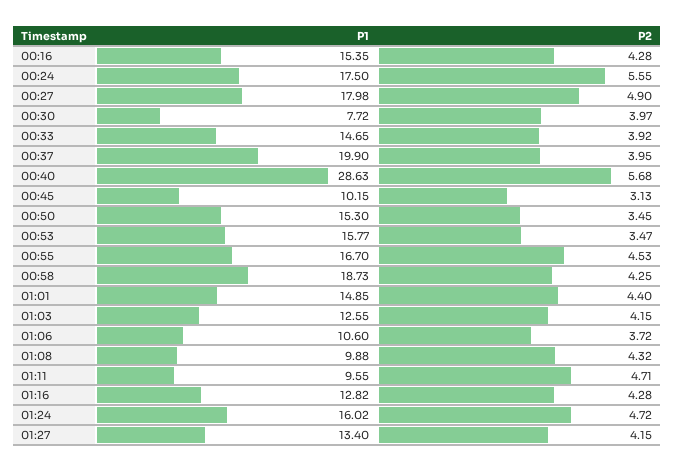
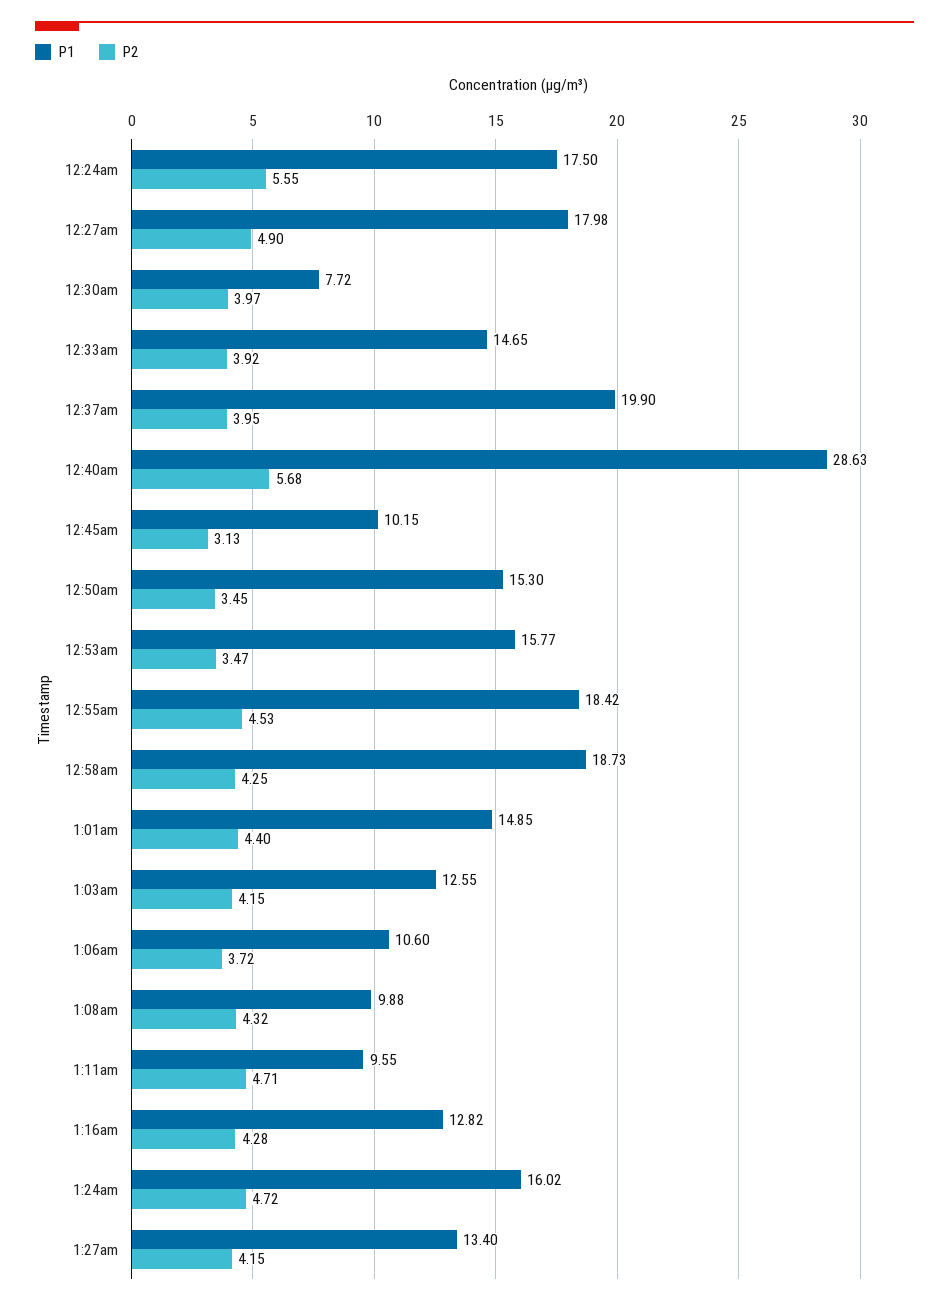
P1, 00:16: 15.35 -> none
P2, 00:16: 4.28 -> none
P1, 00:55: 16.7 -> 18.42

